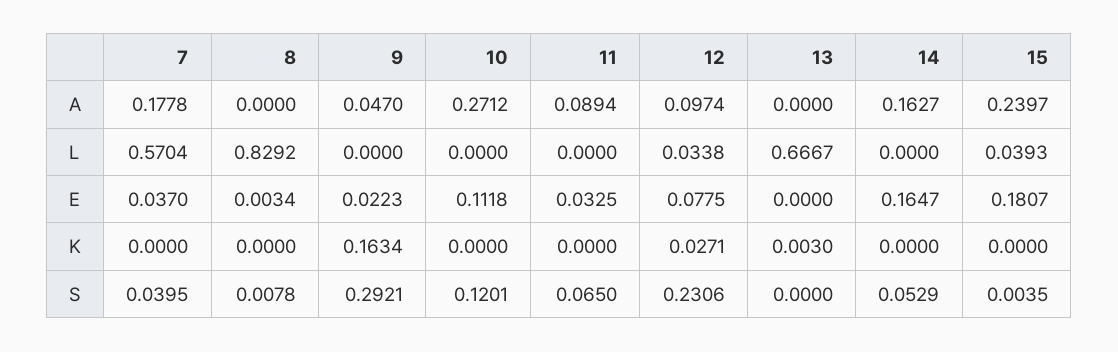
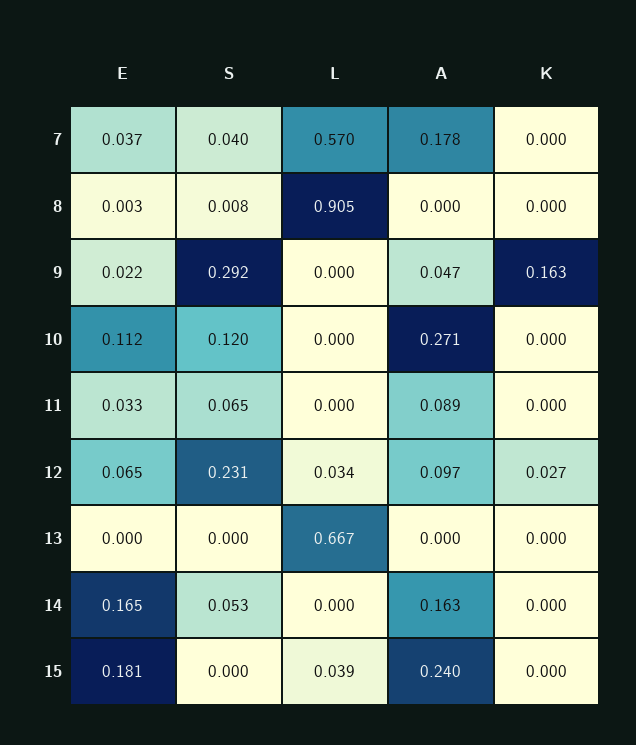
8, L: 0.8292 -> 0.905
12, E: 0.0775 -> 0.065
13, K: 0.003 -> 0
15, S: 0.0035 -> 0

